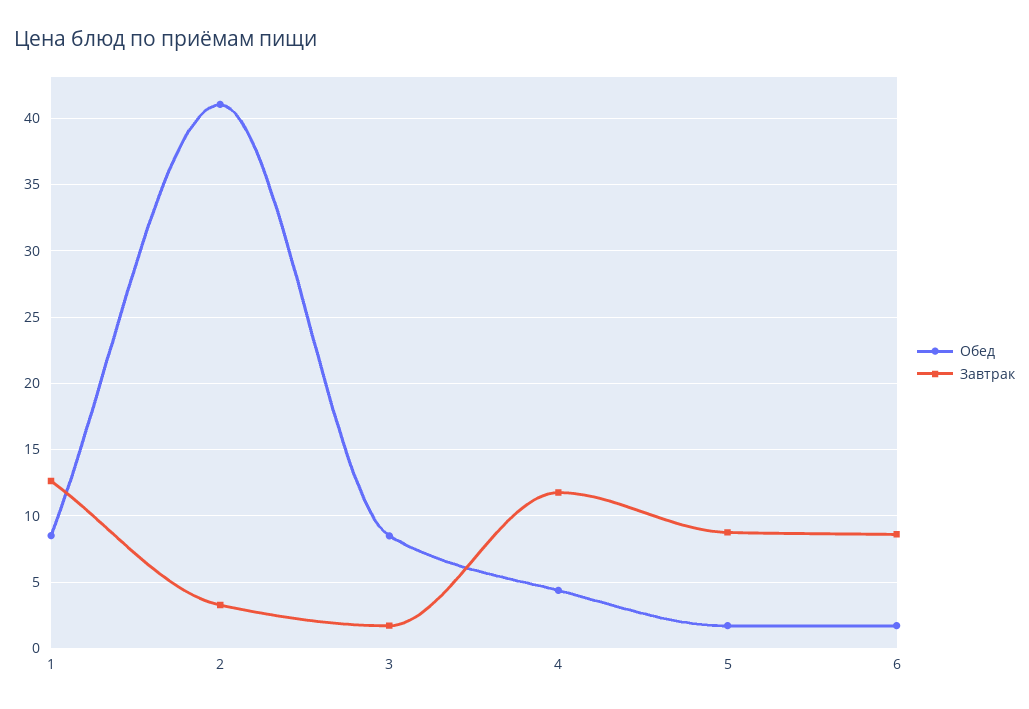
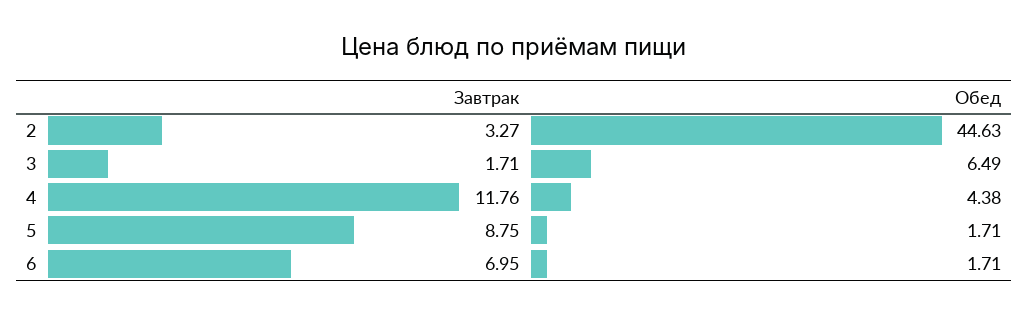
Обед, 1: 8.5 -> none
Завтрак, 1: 12.5 -> none
Обед, 2: 41 -> 44.63
Обед, 3: 8.5 -> 6.49
Завтрак, 6: 8.5 -> 6.95

